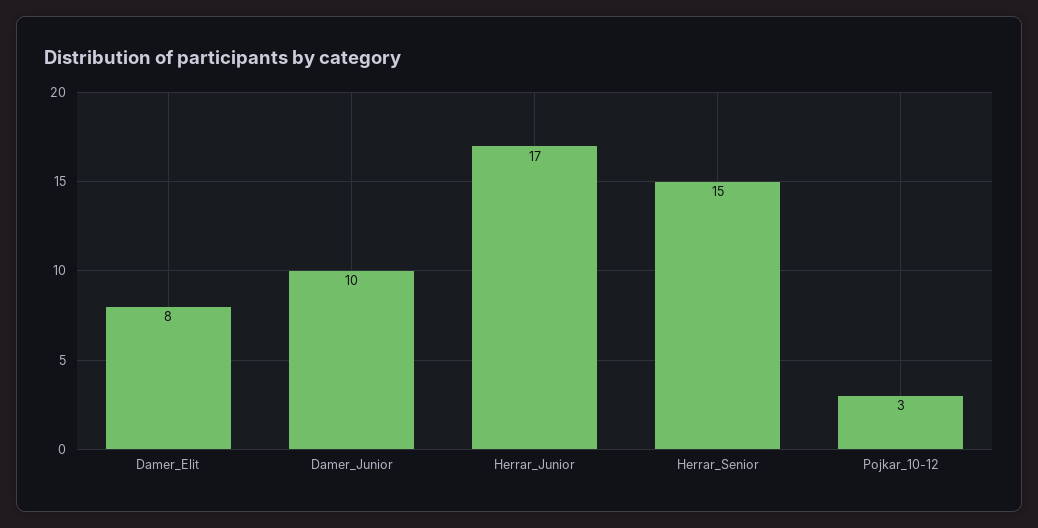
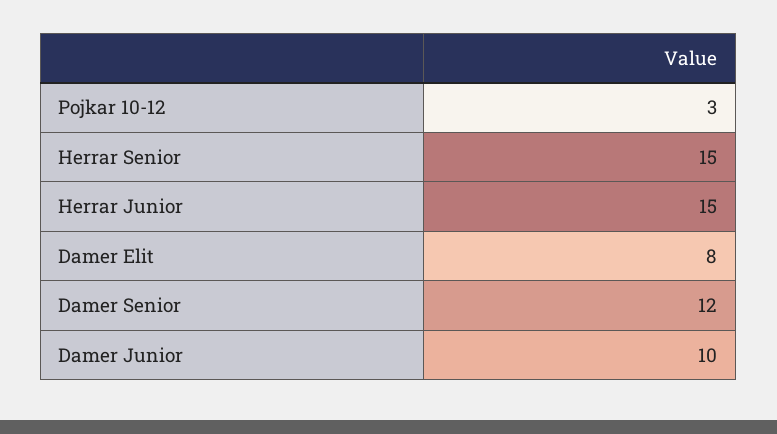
Herrar_Junior: 17 -> 15
Damer Senior: none -> 12

